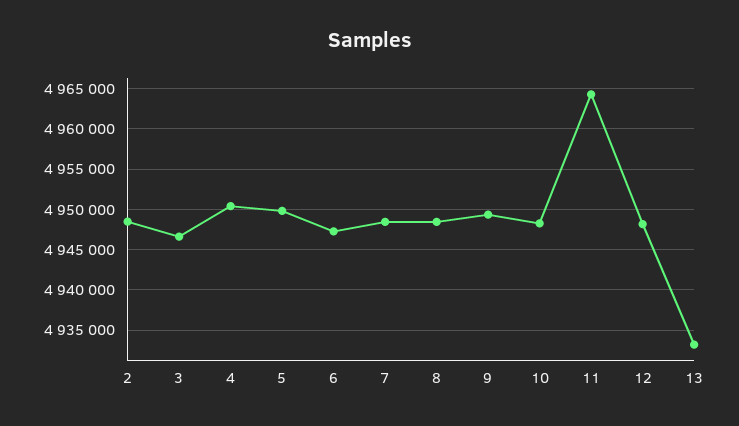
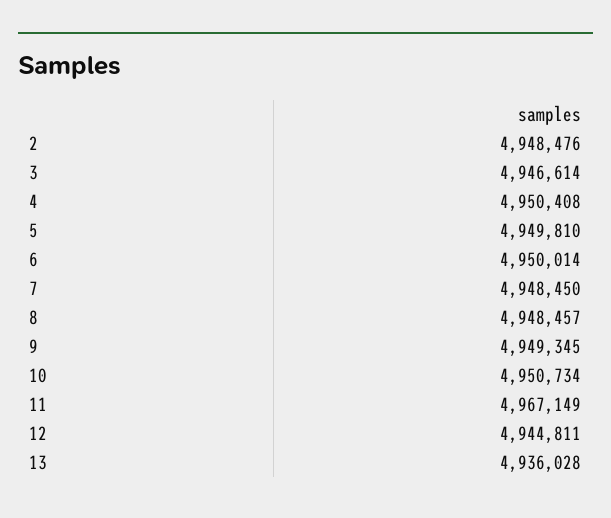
6: 4947000 -> 4950014
10: 4948000 -> 4950734
11: 4964000 -> 4967149
12: 4948000 -> 4944811
13: 4933000 -> 4936028

